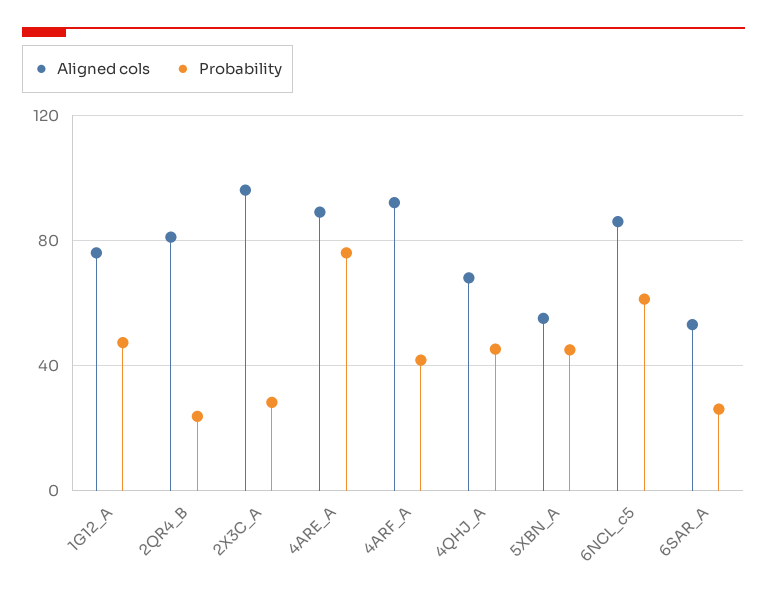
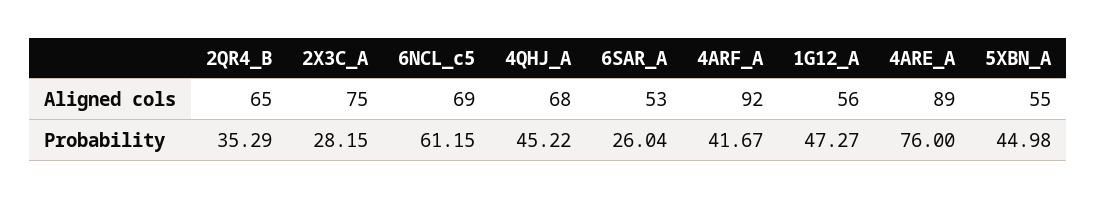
Aligned cols, 1G12_A: 75 -> 56
Aligned cols, 2QR4_B: 80 -> 65
Probability, 2QR4_B: 25 -> 35.29
Aligned cols, 2X3C_A: 95 -> 75
Aligned cols, 6NCL_c5: 85 -> 69

